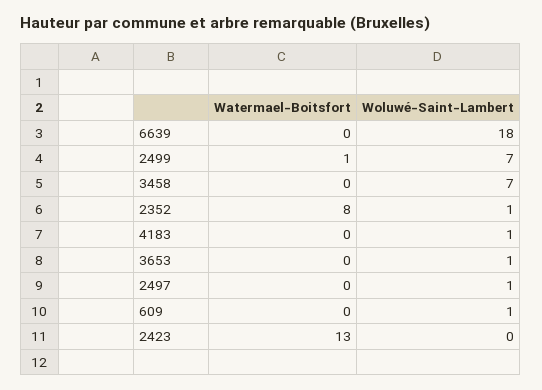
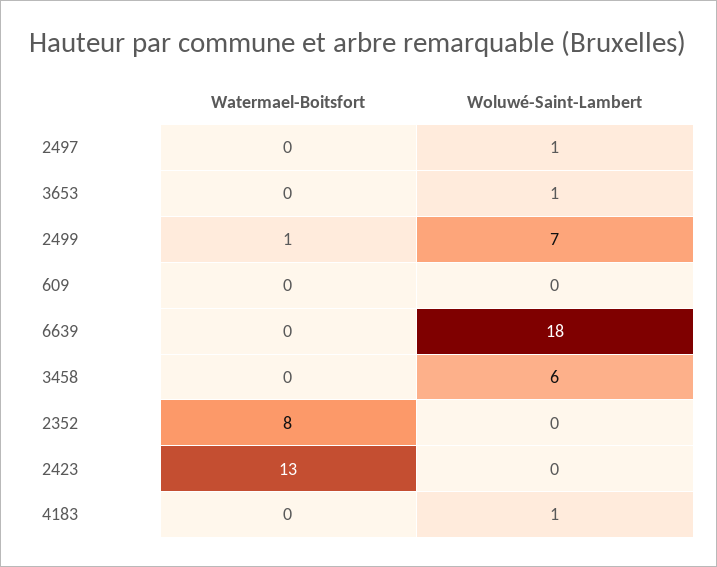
Woluwé-Saint-Lambert, 3458: 7 -> 6
Woluwé-Saint-Lambert, 2352: 1 -> 0
Woluwé-Saint-Lambert, 609: 1 -> 0

